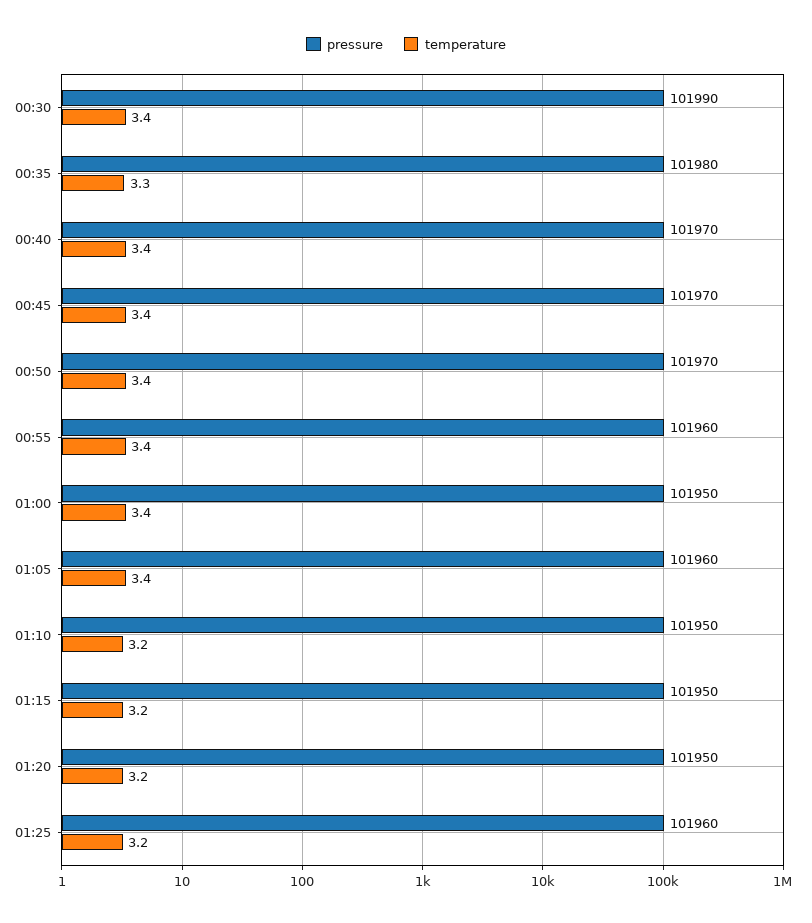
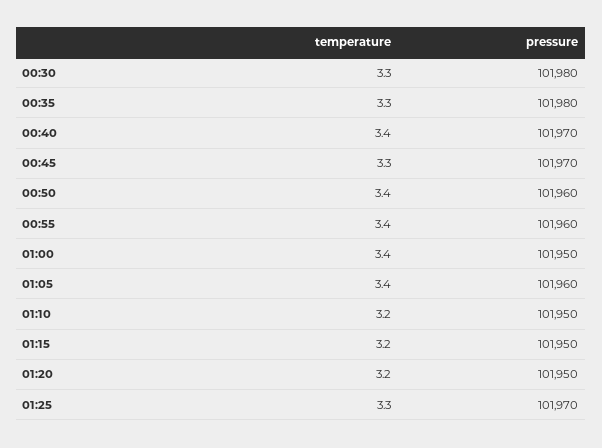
pressure, 00:30: 101990 -> 101980
temperature, 00:30: 3.4 -> 3.3
temperature, 00:45: 3.4 -> 3.3
pressure, 00:50: 101970 -> 101960
pressure, 01:25: 101960 -> 101970
temperature, 01:25: 3.2 -> 3.3

